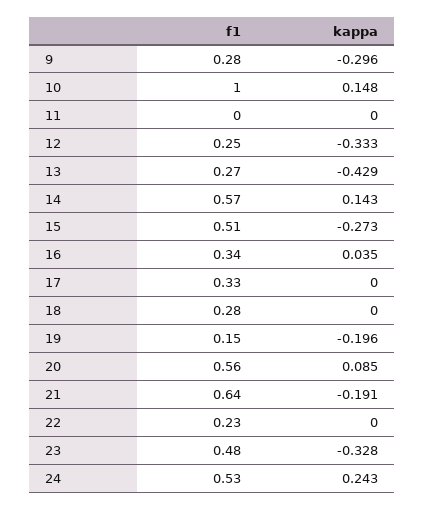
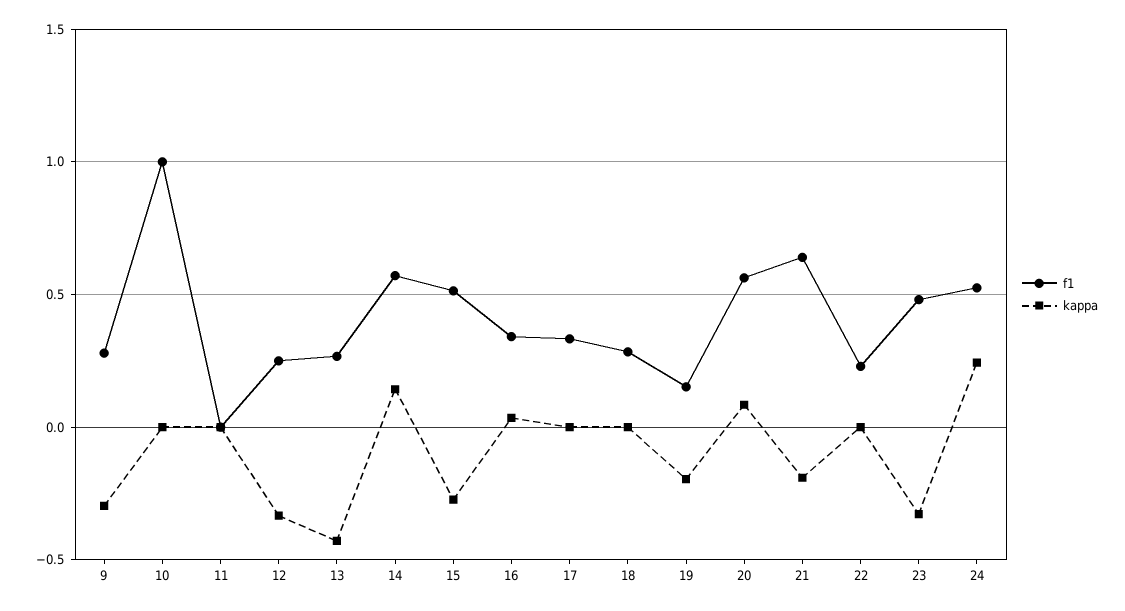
kappa, 10: 0.148 -> 0

